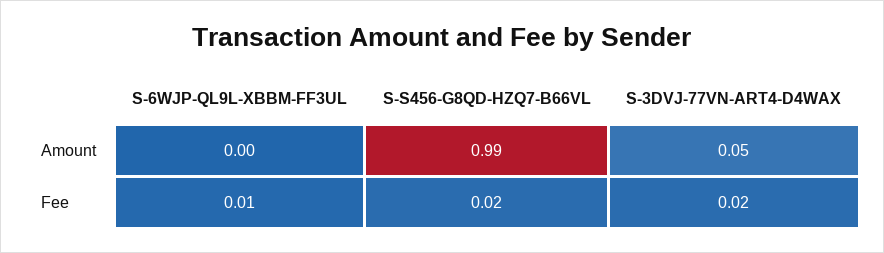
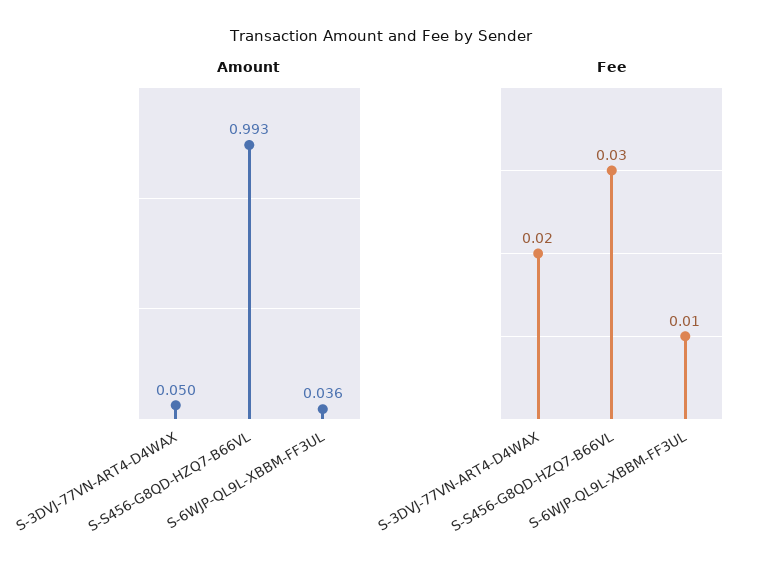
Amount, S-6WJP-QL9L-XBBM-FF3UL: 0 -> 0.036
Fee, S-S456-G8QD-HZQ7-B66VL: 0.02 -> 0.03

